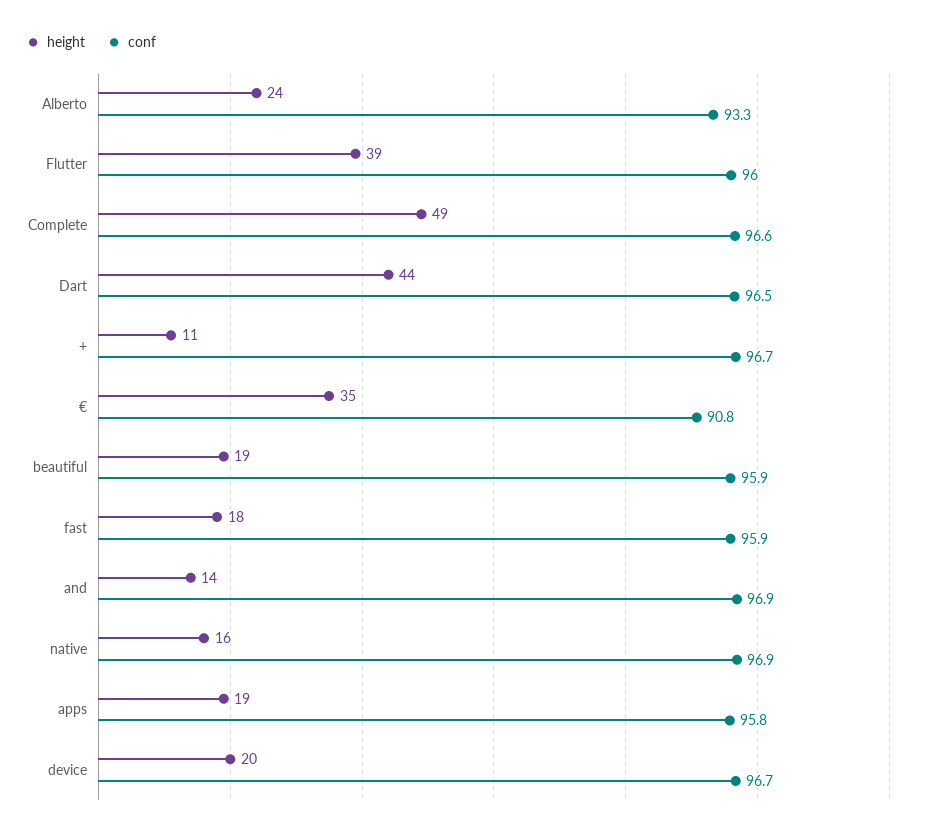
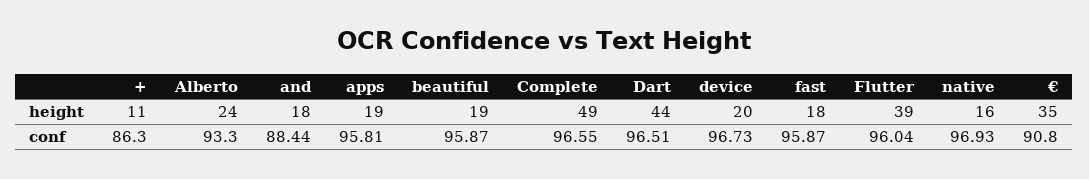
conf, +: 96.7 -> 86.3
height, and: 14 -> 18
conf, and: 96.9 -> 88.44

